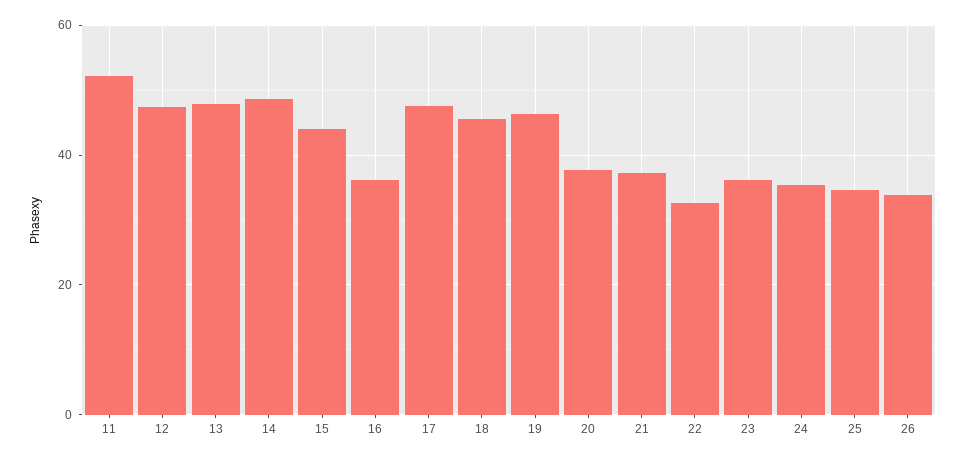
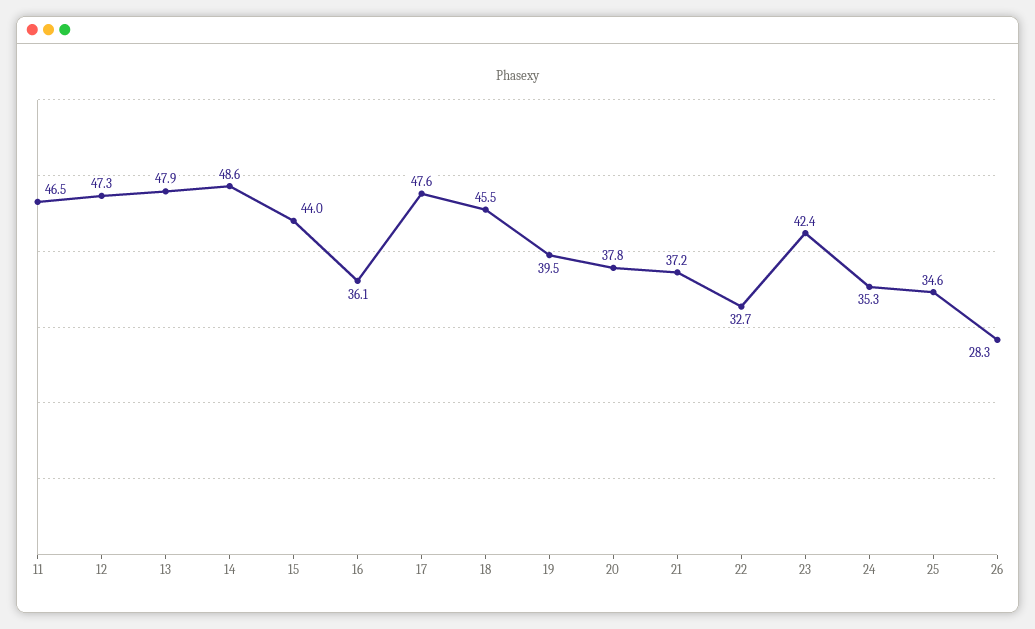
11: 52 -> 46.5
19: 46 -> 39.5
23: 36 -> 42.4
26: 34 -> 28.3

